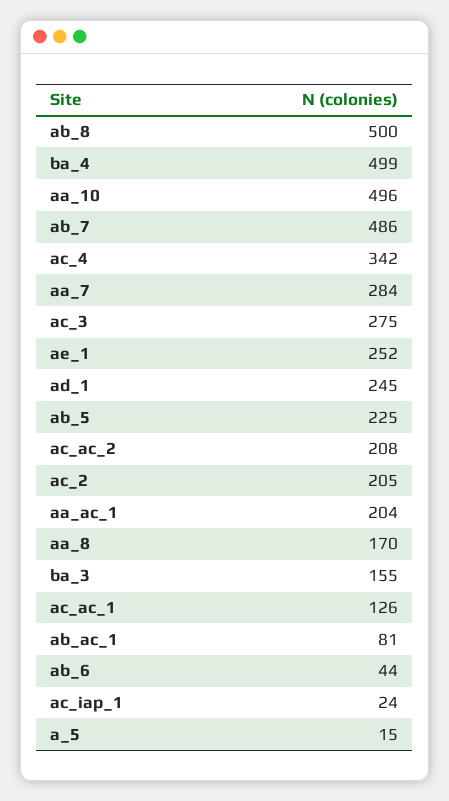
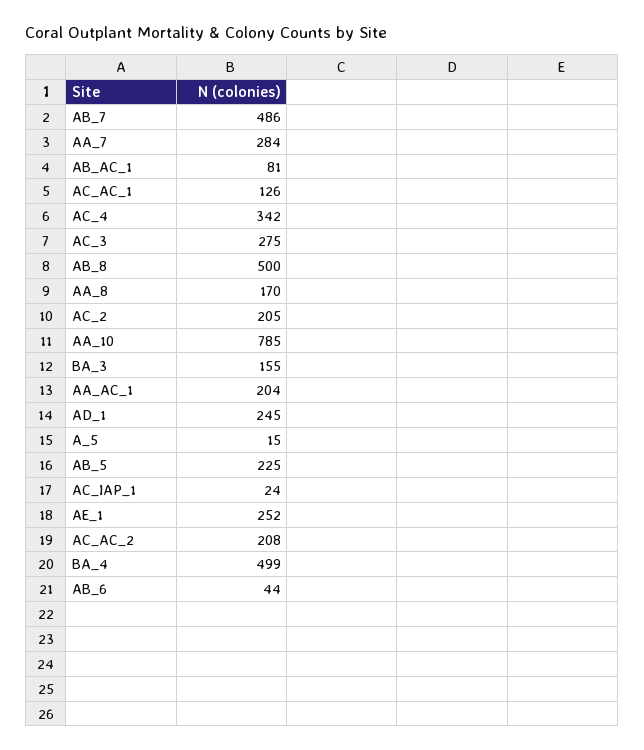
aa_10: 496 -> 785

